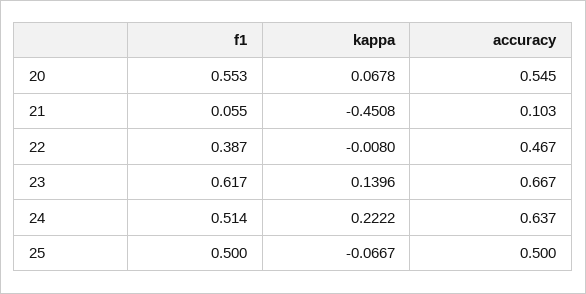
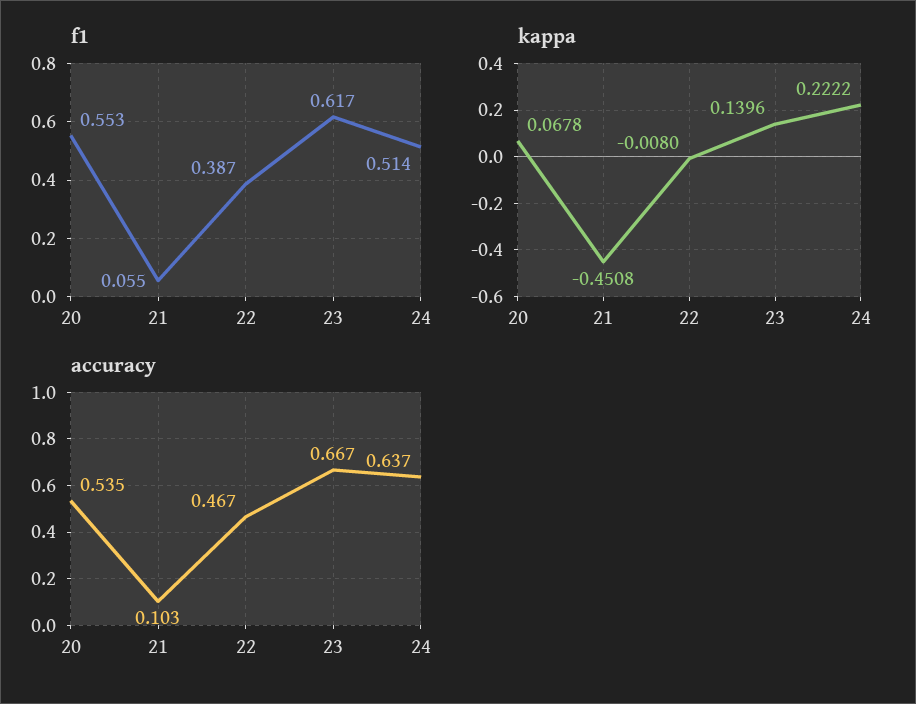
accuracy, 20: 0.545 -> 0.535
f1, 25: 0.5 -> none
kappa, 25: -0.0667 -> none
accuracy, 25: 0.5 -> none

